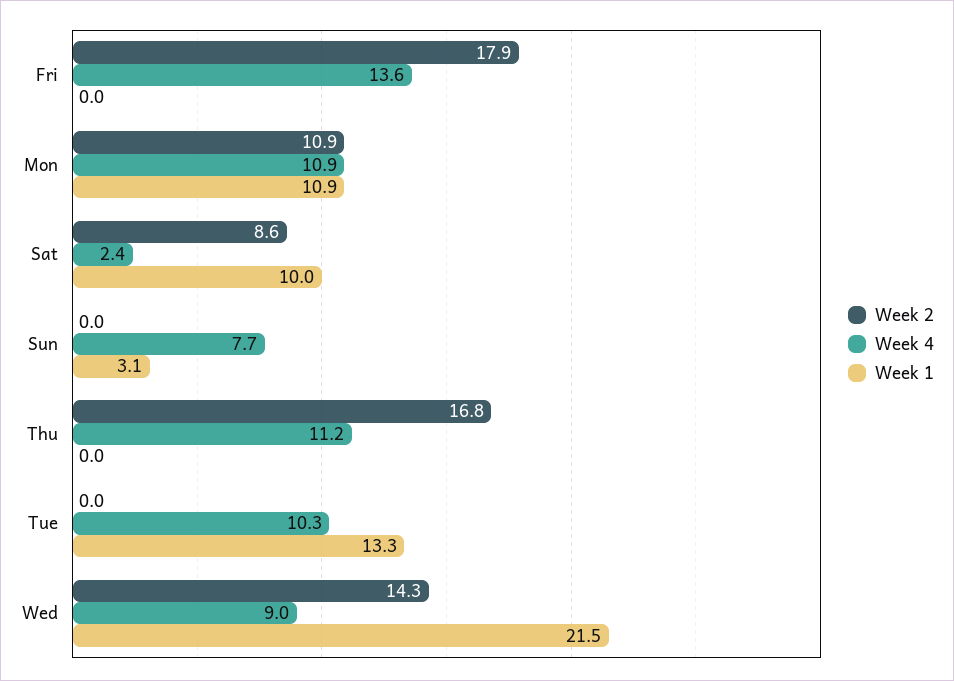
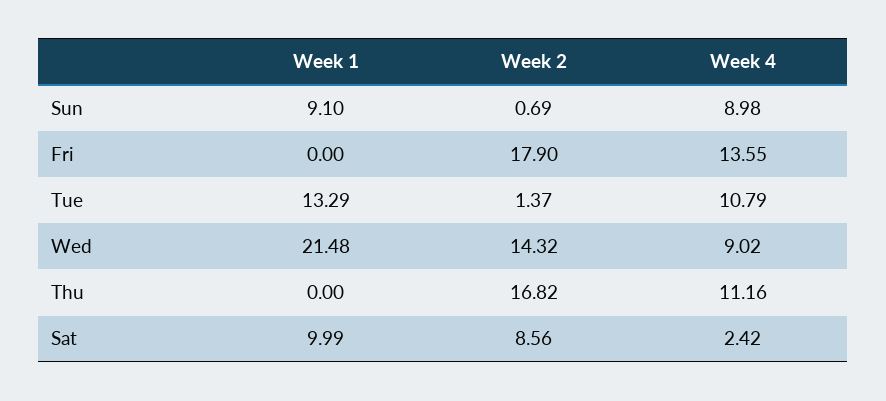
Week 2, Mon: 10.9 -> none
Week 4, Mon: 10.9 -> none
Week 1, Mon: 10.9 -> none
Week 2, Sun: 0 -> 0.69
Week 4, Sun: 7.7 -> 8.98
Week 1, Sun: 3.1 -> 9.1
Week 2, Tue: 0 -> 1.37
Week 4, Tue: 10.3 -> 10.79

